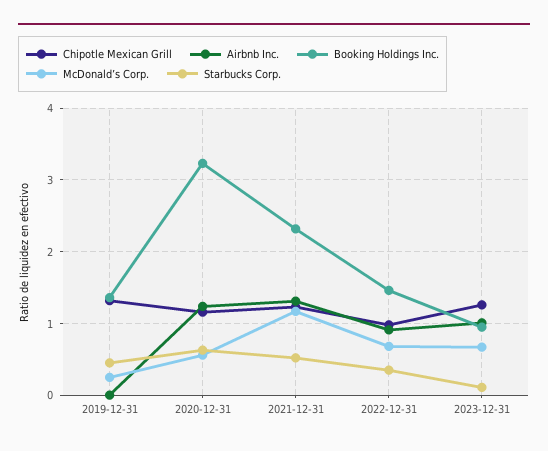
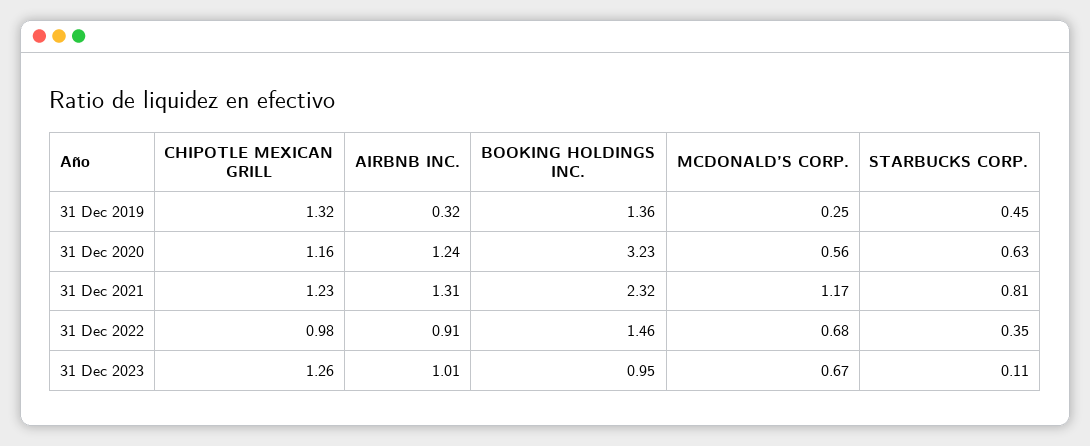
Airbnb Inc., 2019-12-31: 0 -> 0.32
Starbucks Corp., 2021-12-31: 0.5 -> 0.81

